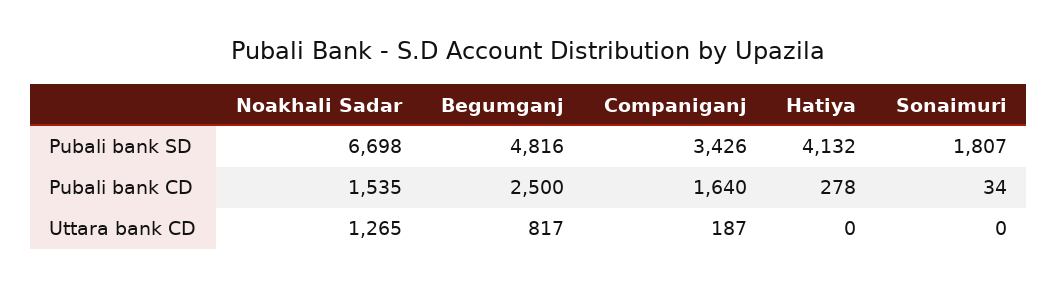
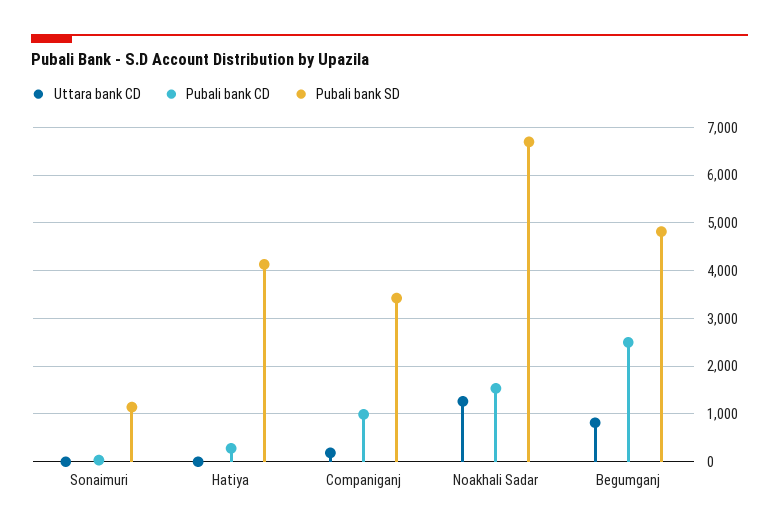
Pubali bank SD, Sonaimuri: 1807 -> 1200
Pubali bank CD, Companiganj: 1640 -> 1000

